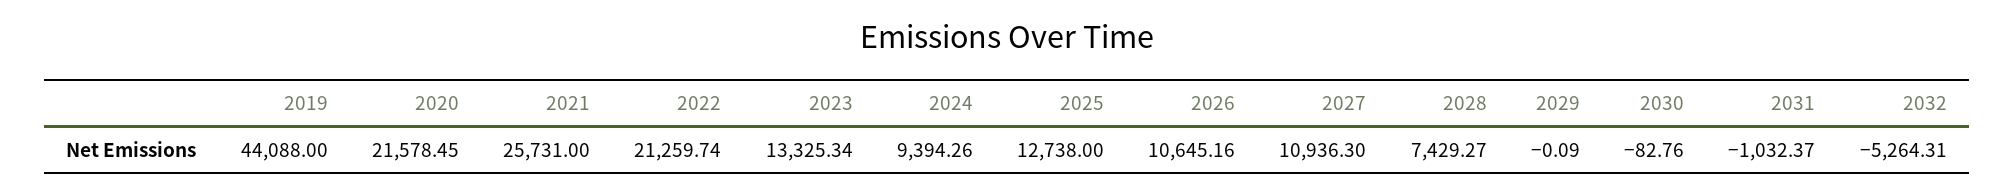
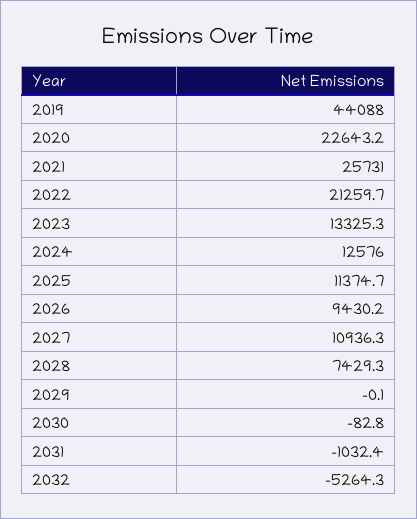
2020: 21578.45 -> 22643.2
2024: 9394.26 -> 12576
2025: 12738 -> 11374.7
2026: 10645.16 -> 9430.2

